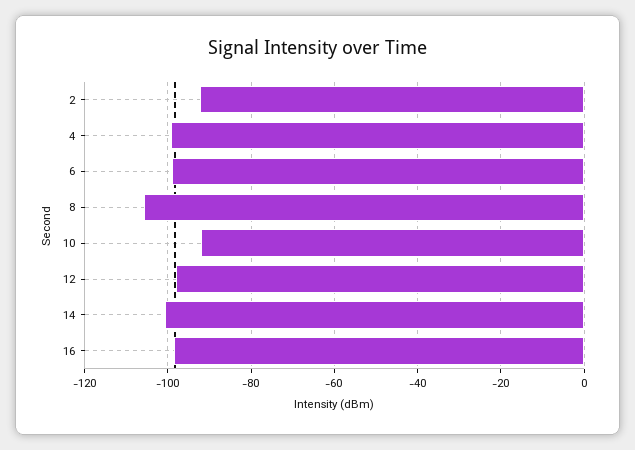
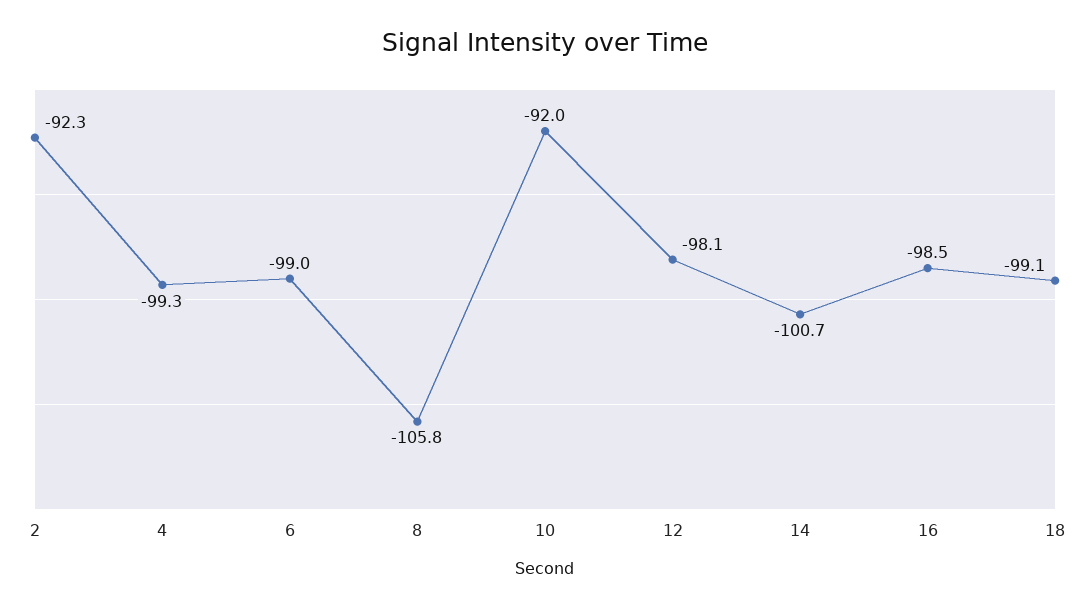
18: none -> -99.1

